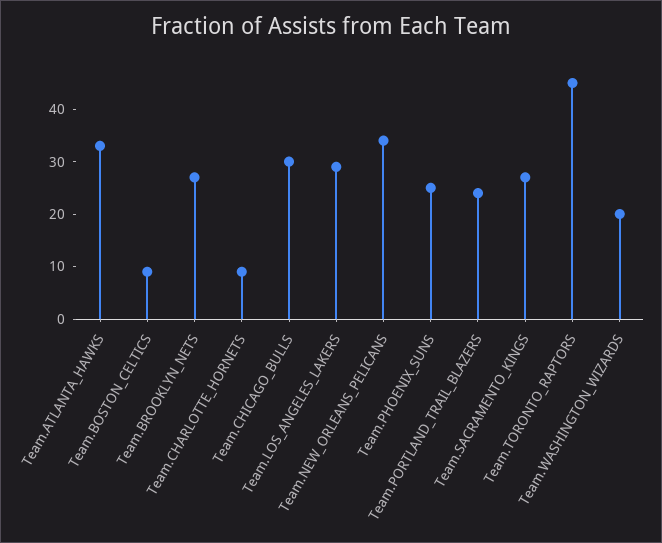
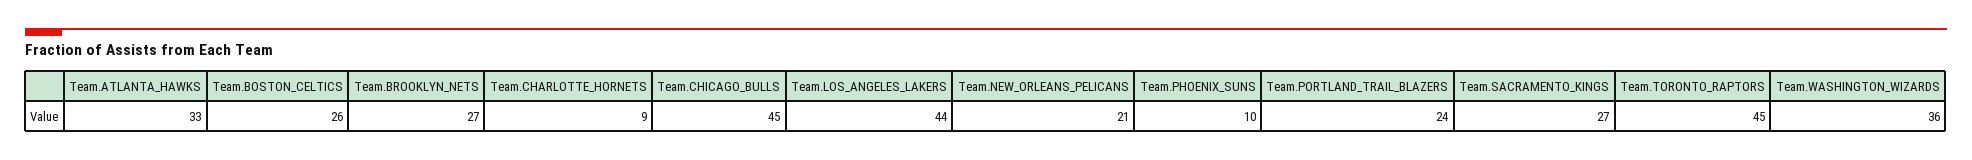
Team.BOSTON_CELTICS: 10 -> 26
Team.CHICAGO_BULLS: 30 -> 45
Team.LOS_ANGELES_LAKERS: 30 -> 44
Team.NEW_ORLEANS_PELICANS: 35 -> 21
Team.PHOENIX_SUNS: 25 -> 10
Team.WASHINGTON_WIZARDS: 20 -> 36

